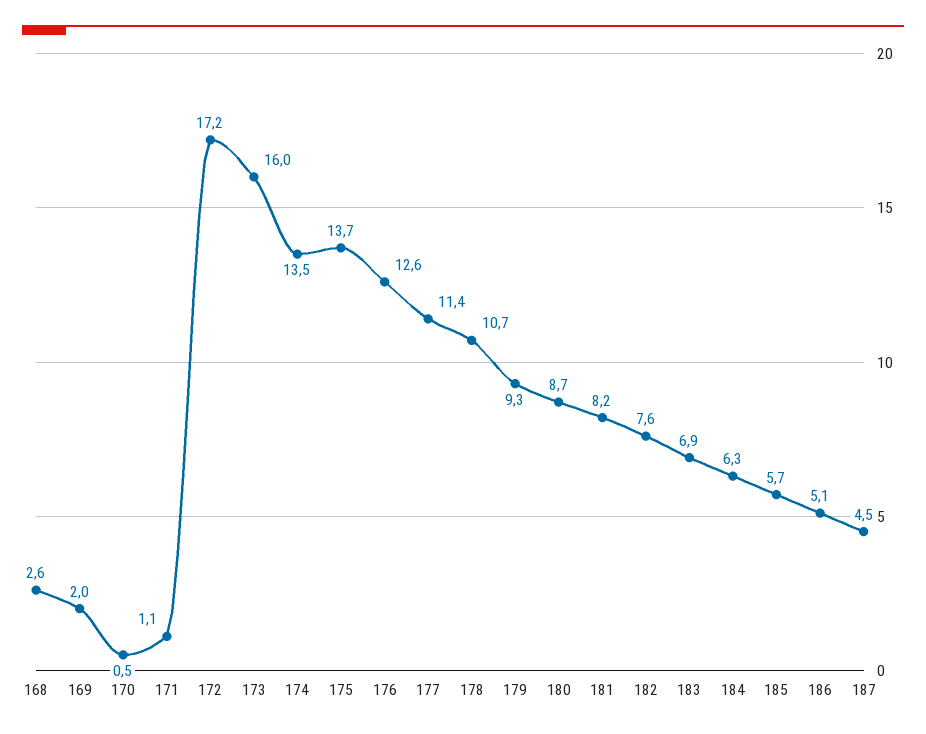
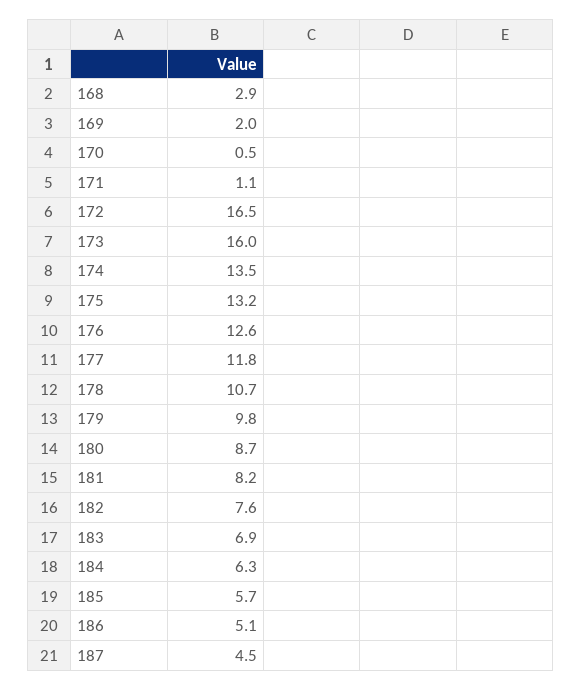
168: 2.6 -> 2.9
172: 17.2 -> 16.5
175: 13.7 -> 13.2
177: 11.4 -> 11.8
179: 9.3 -> 9.8

